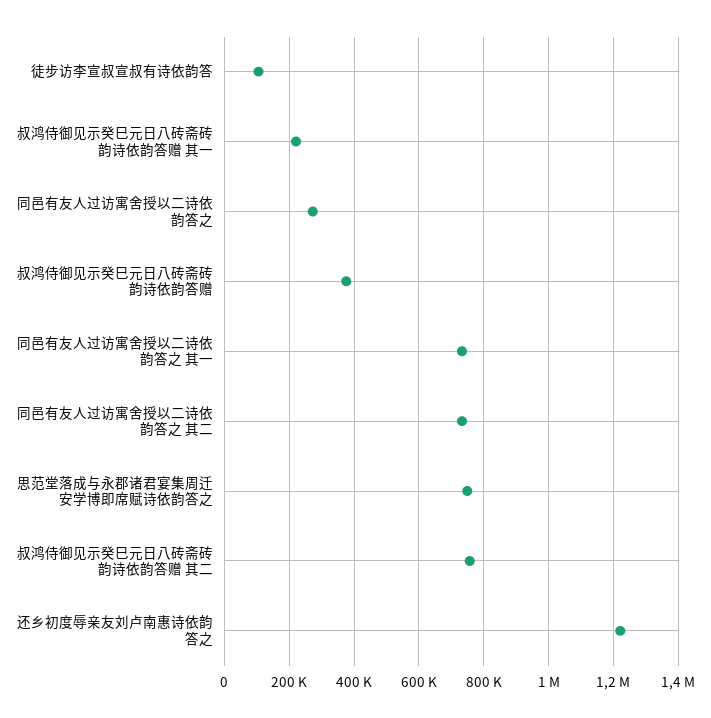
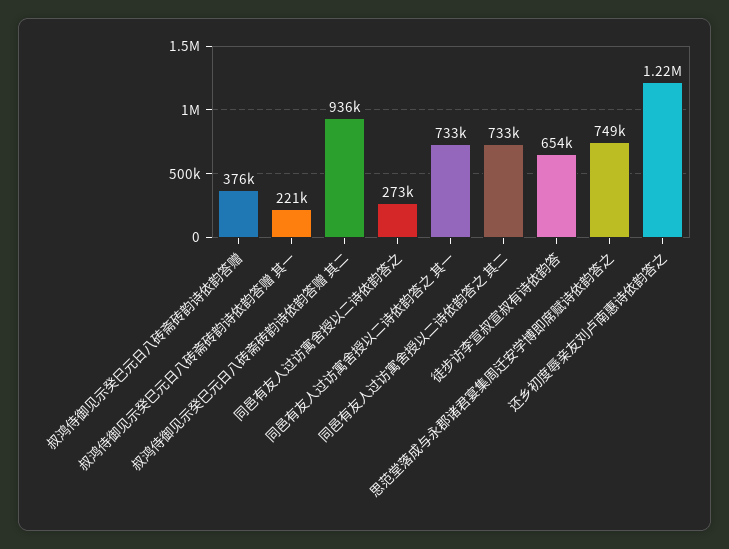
徒步访李宣叔宣叔有诗依韵答: 100000 -> 654000
叔鸿侍御见示癸巳元日八砖斋砖韵诗依韵答赠 其二: 760000 -> 936000

